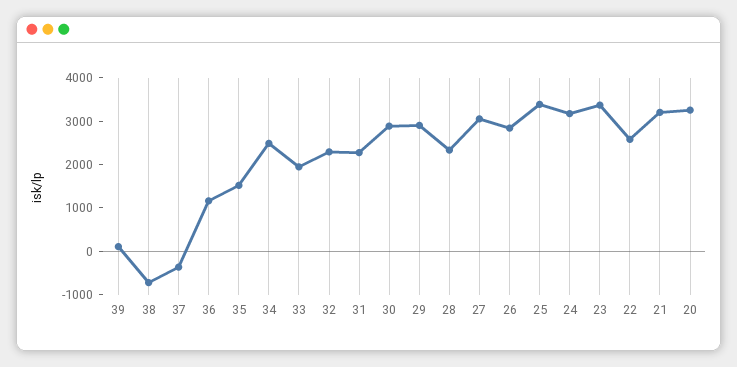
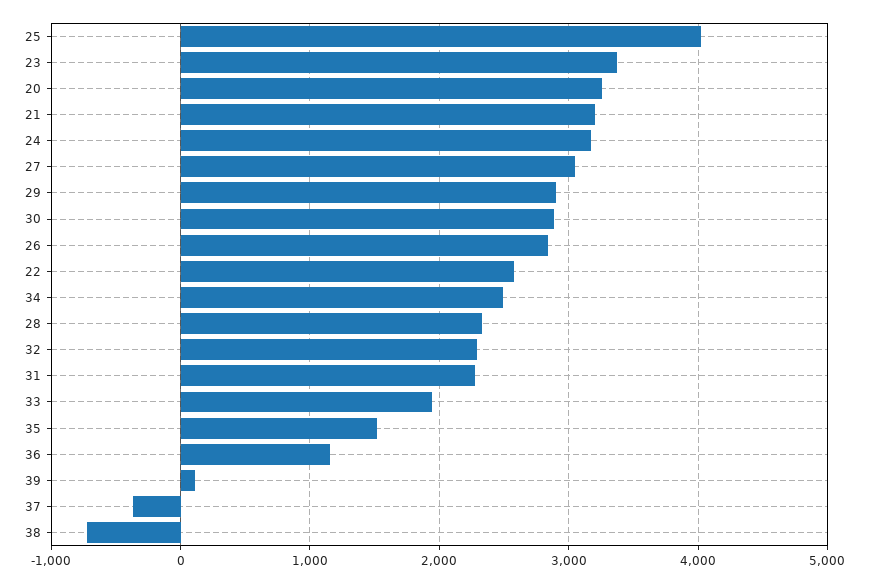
25: 3400 -> 4000

